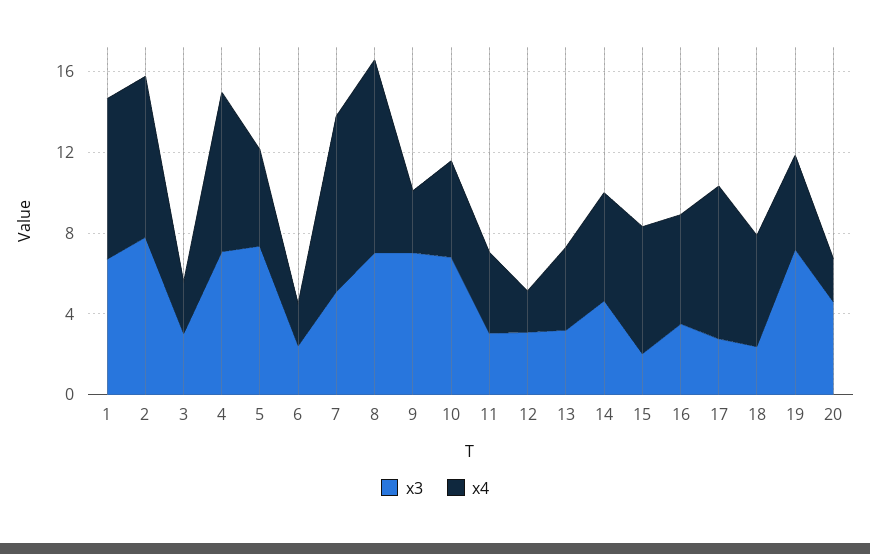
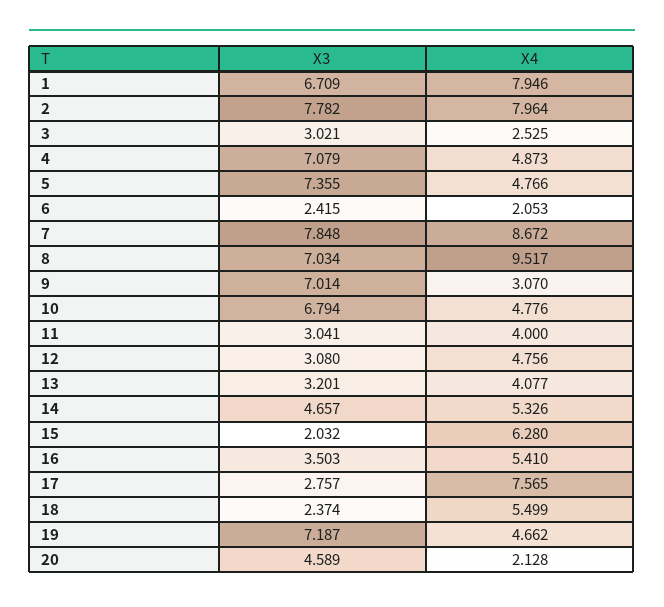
x4, 4: 8 -> 4.873
x3, 7: 5 -> 7.848
x4, 12: 2 -> 4.756

